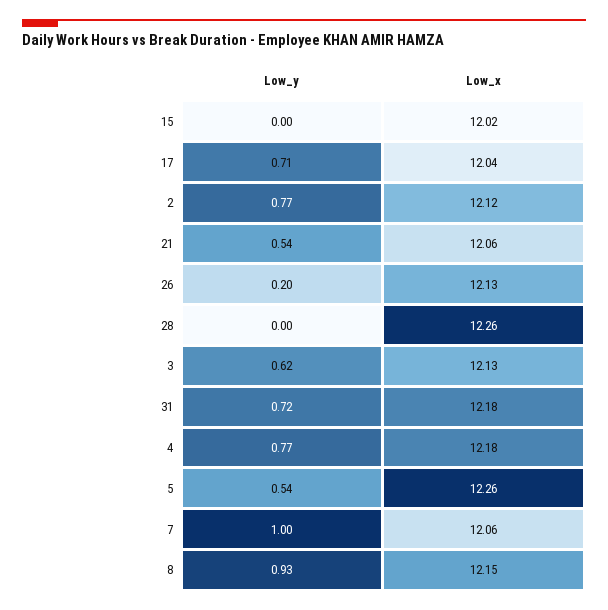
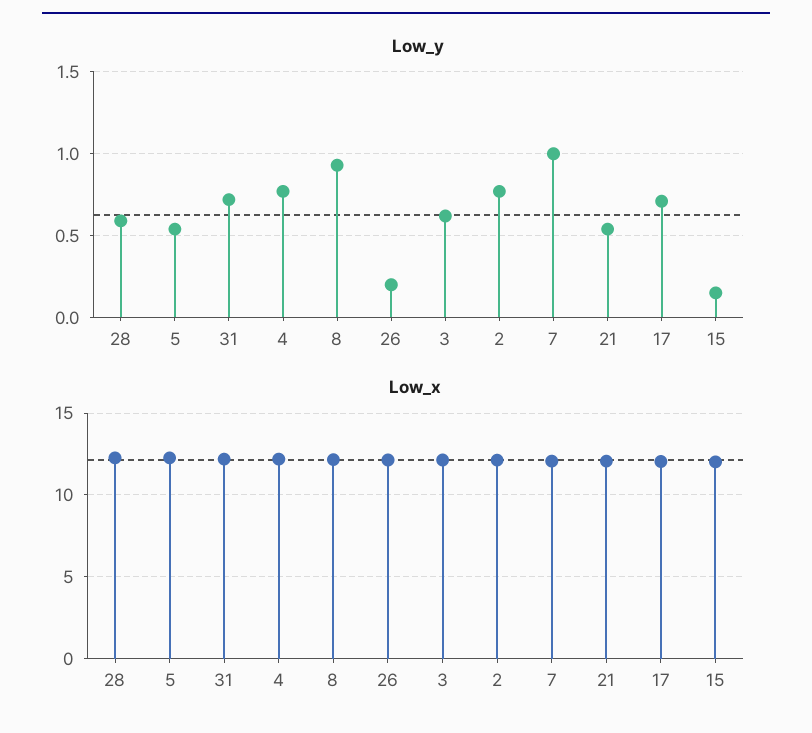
Low_y, 15: 0 -> 0.15
Low_y, 28: 0 -> 0.6

